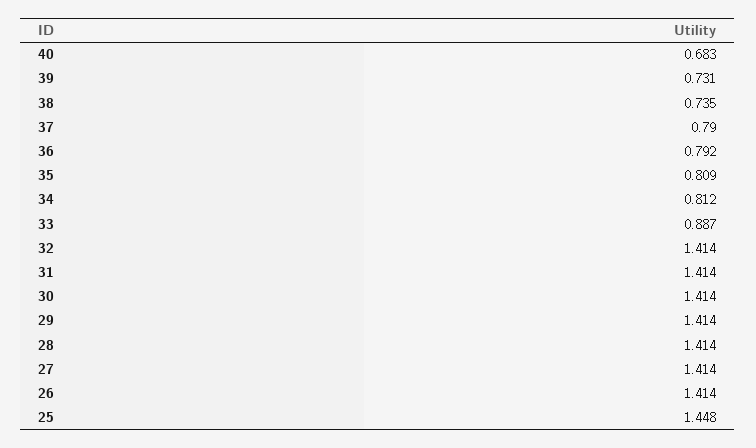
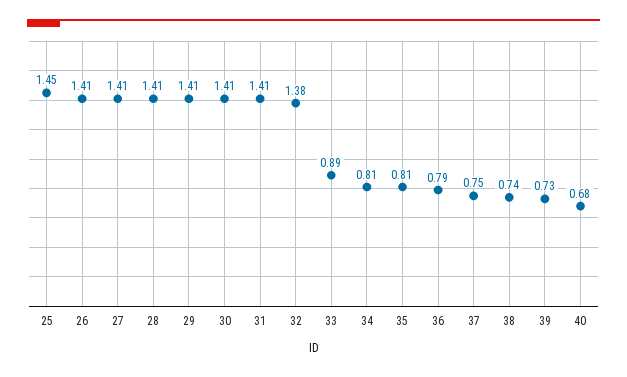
37: 0.79 -> 0.75
32: 1.414 -> 1.38

